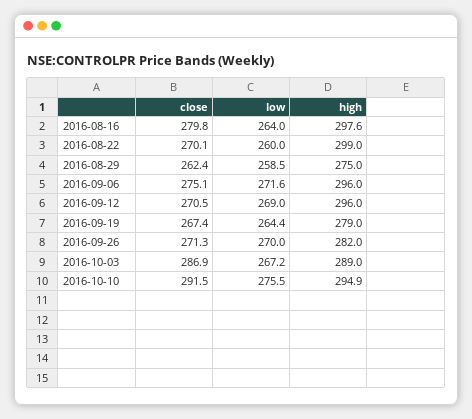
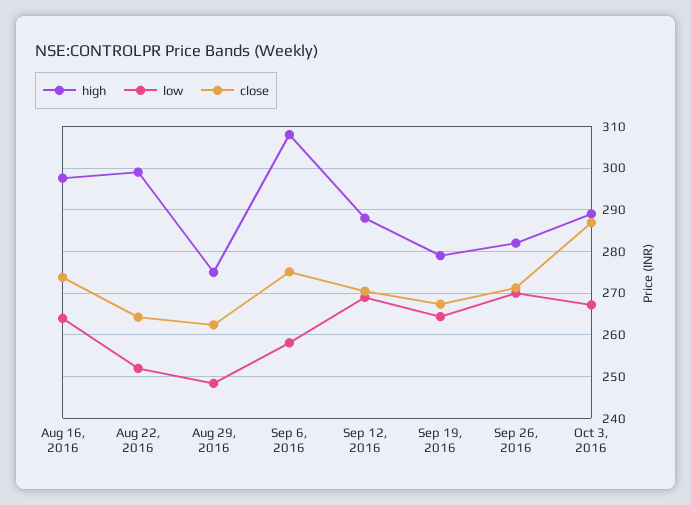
close, 2016-08-16: 279.8 -> 274
close, 2016-08-22: 270.1 -> 264
low, 2016-08-22: 260 -> 252
low, 2016-08-29: 258.5 -> 248
low, 2016-09-06: 271.6 -> 258
high, 2016-09-06: 296 -> 308
high, 2016-09-12: 296 -> 288
close, 2016-10-10: 291.5 -> none
low, 2016-10-10: 275.5 -> none
high, 2016-10-10: 294.9 -> none

